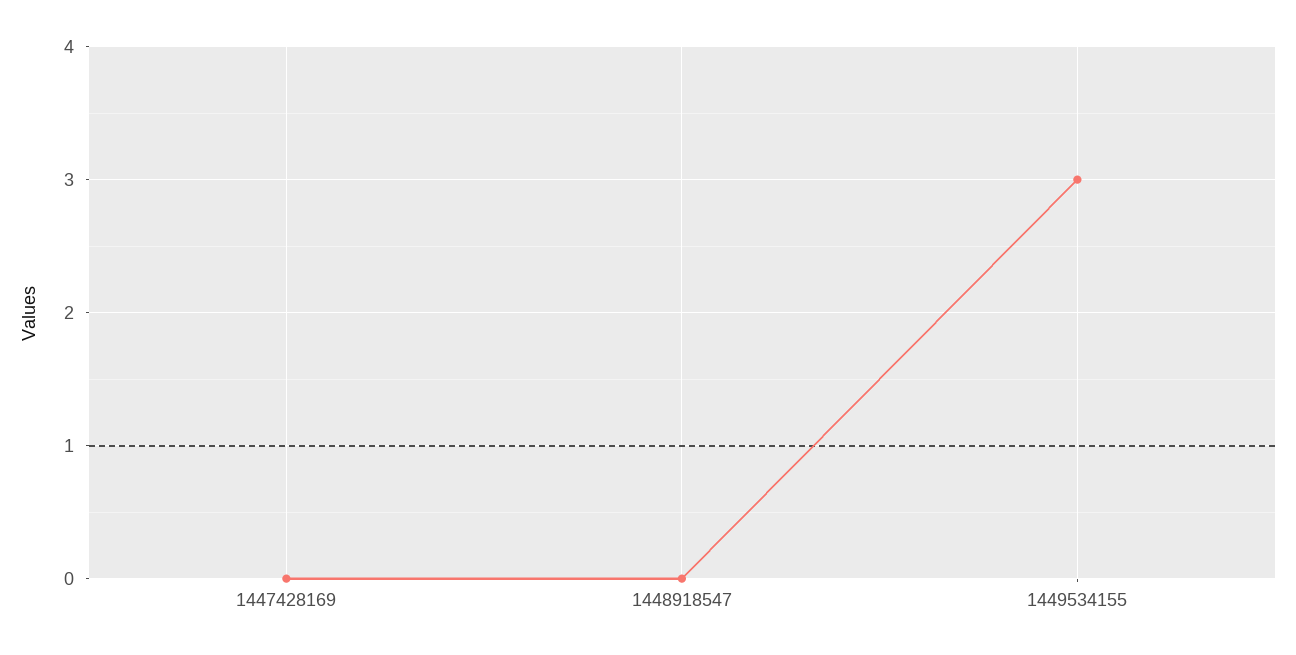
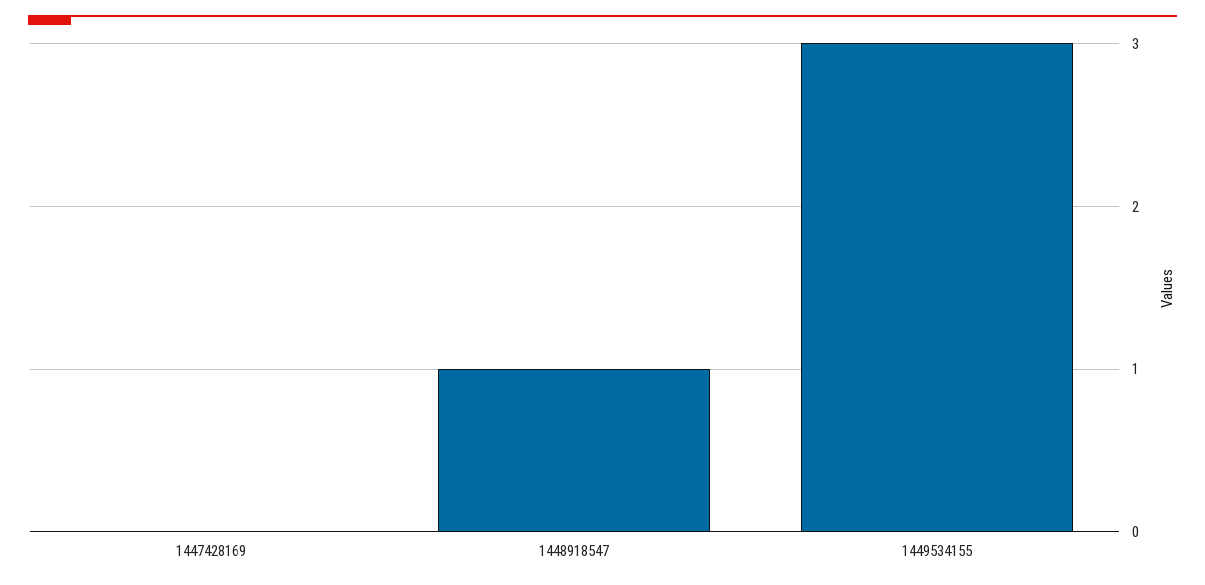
1448918547: 0 -> 1

